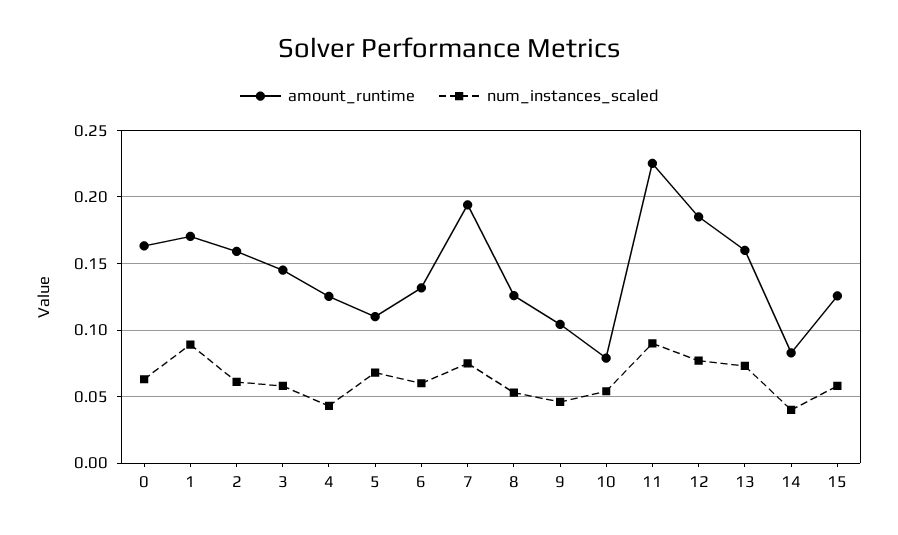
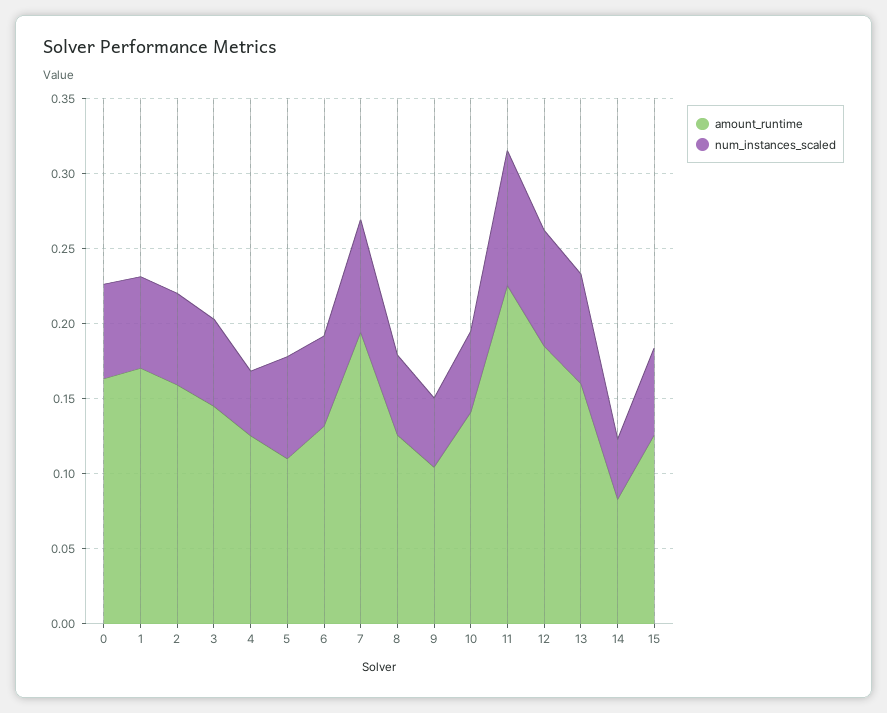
num_instances_scaled, 1: 0.09 -> 0.06
amount_runtime, 10: 0.08 -> 0.14

